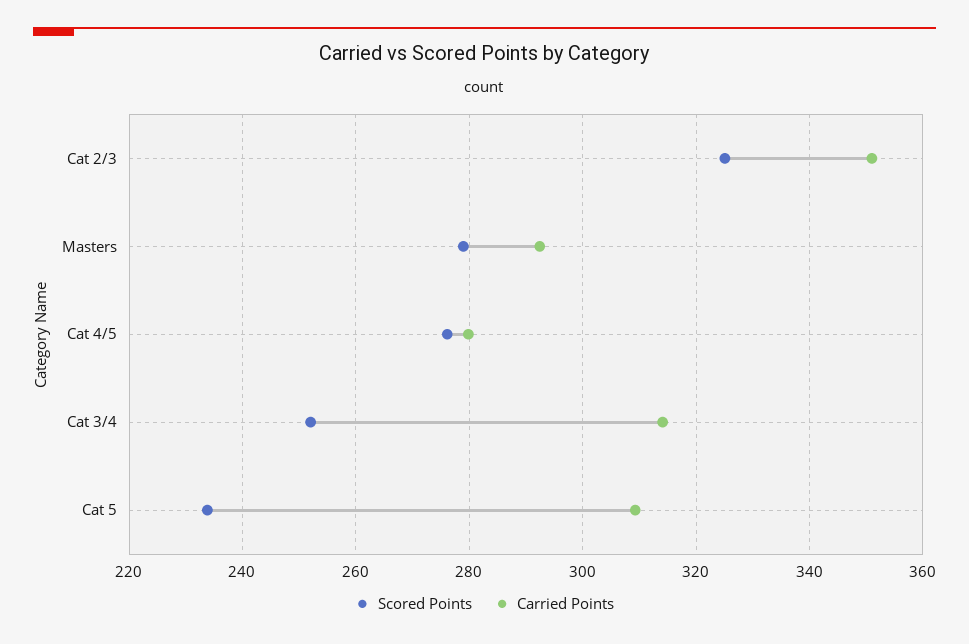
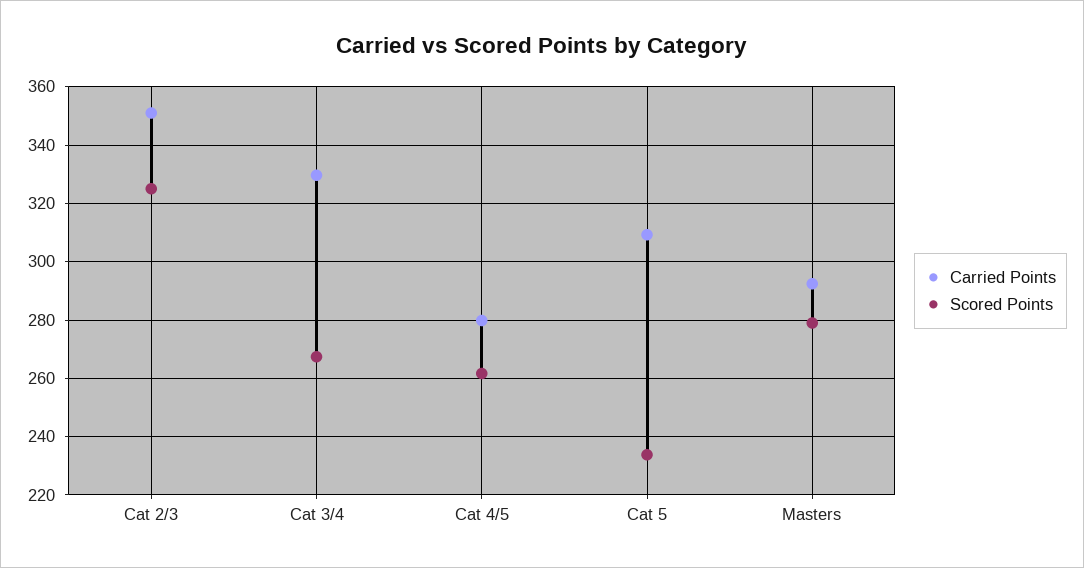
Scored Points, Cat 4/5: 276 -> 262.5
Scored Points, Cat 3/4: 252 -> 267.5
Carried Points, Cat 3/4: 314 -> 330

